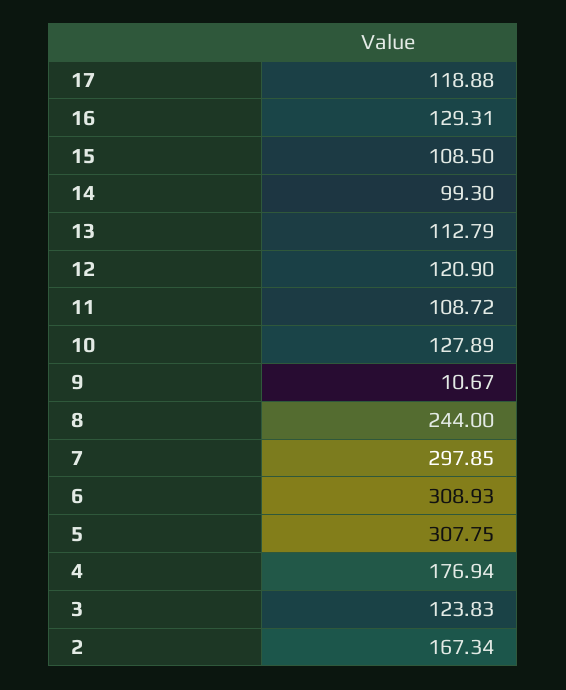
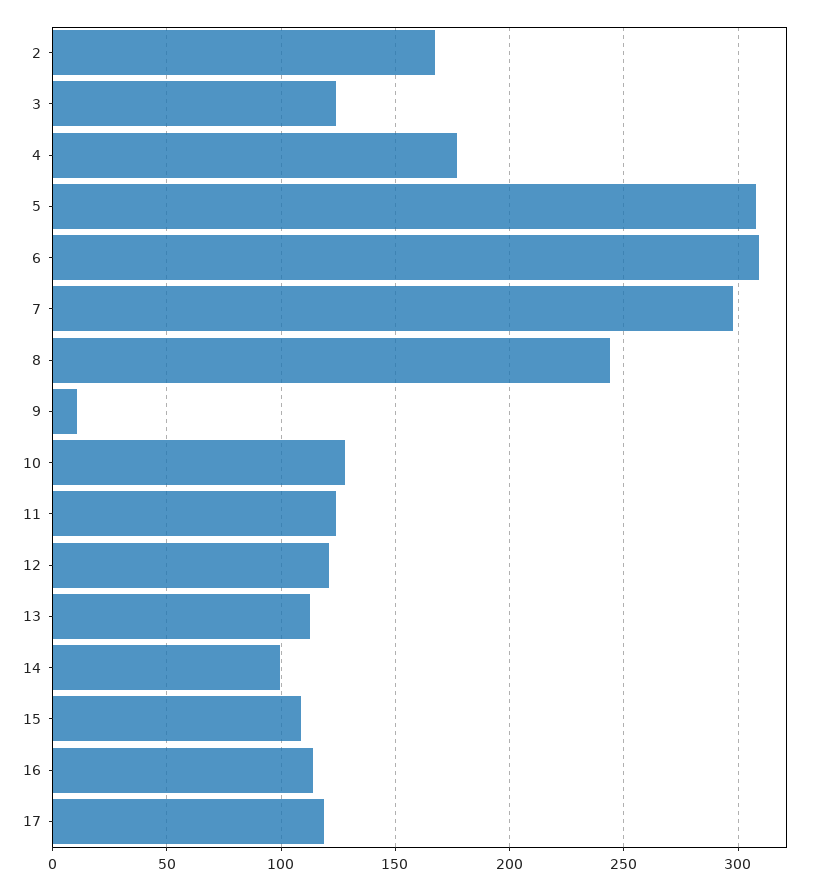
16: 129.31 -> 115
11: 108.72 -> 125

